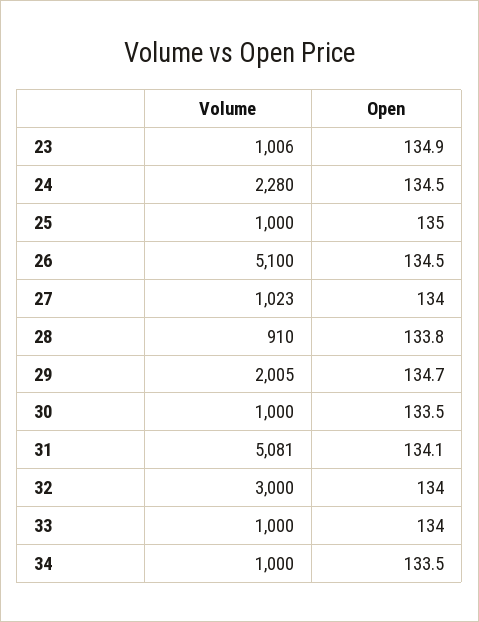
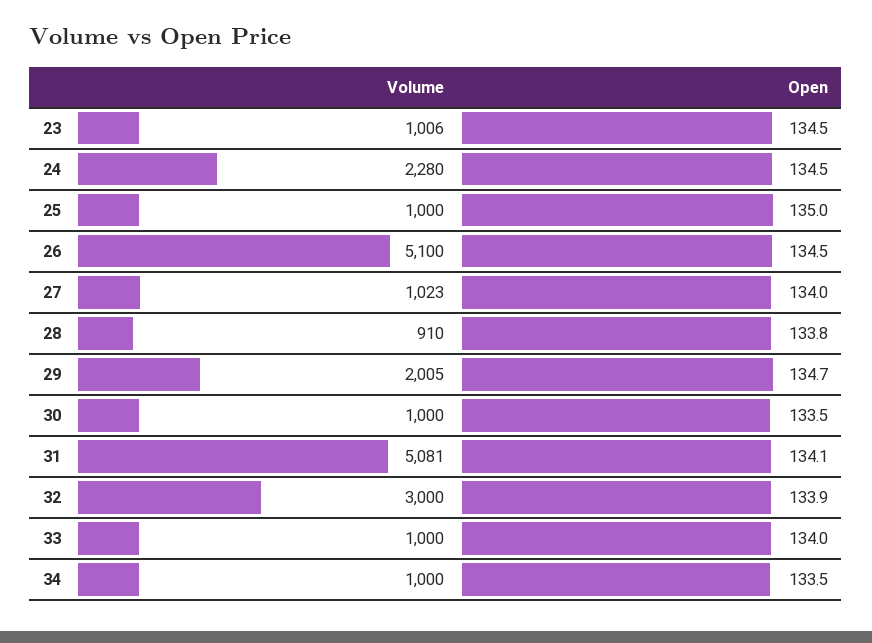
Open, 23: 134.9 -> 134.5
Open, 32: 134 -> 133.9

